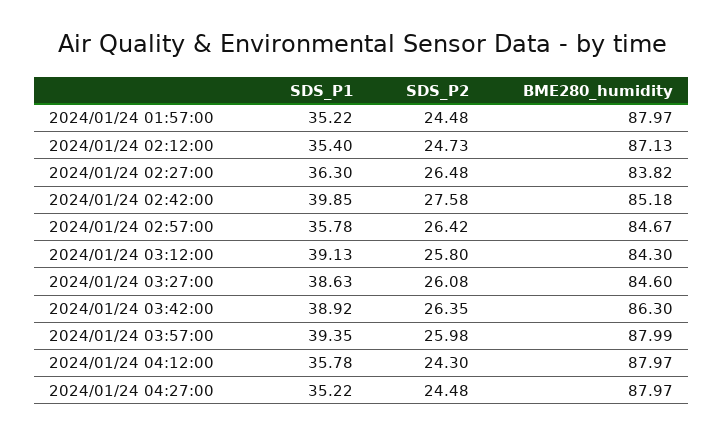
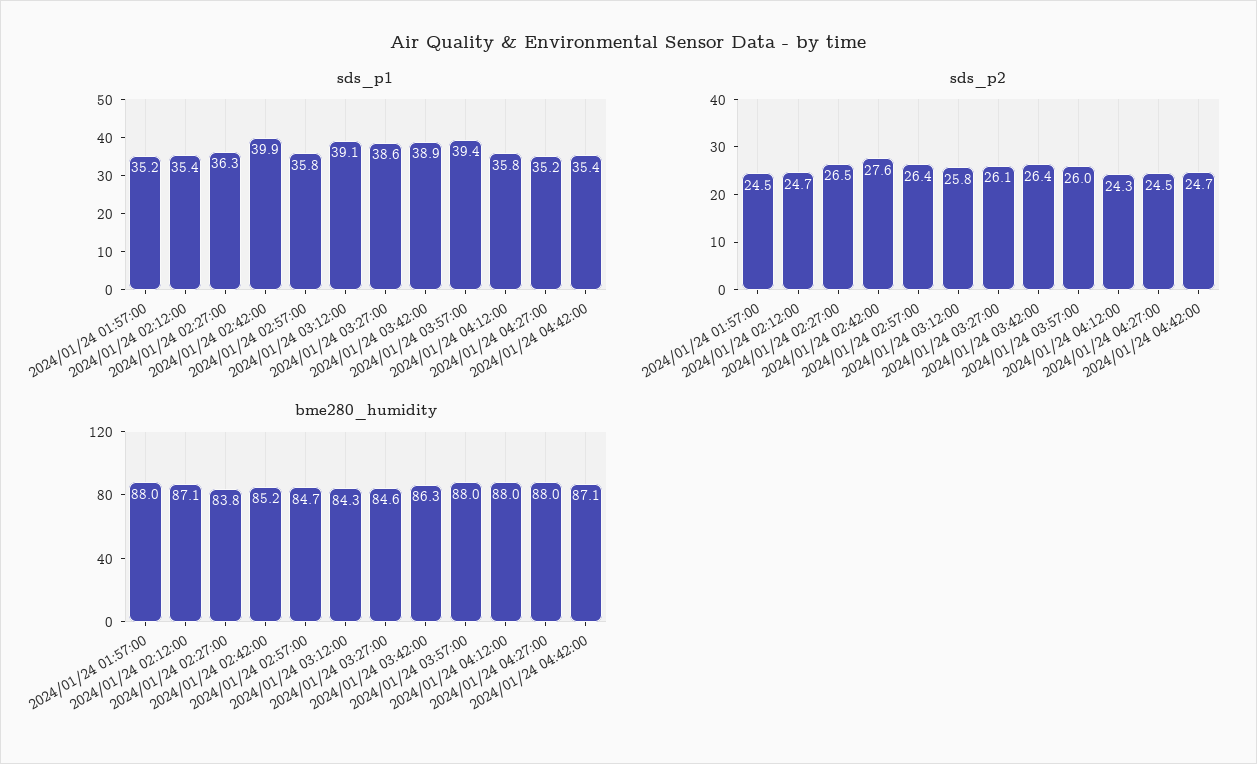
SDS_P1, 2024/01/24 04:42:00: none -> 35.4
SDS_P2, 2024/01/24 04:42:00: none -> 24.7
BME280_humidity, 2024/01/24 04:42:00: none -> 87.1

